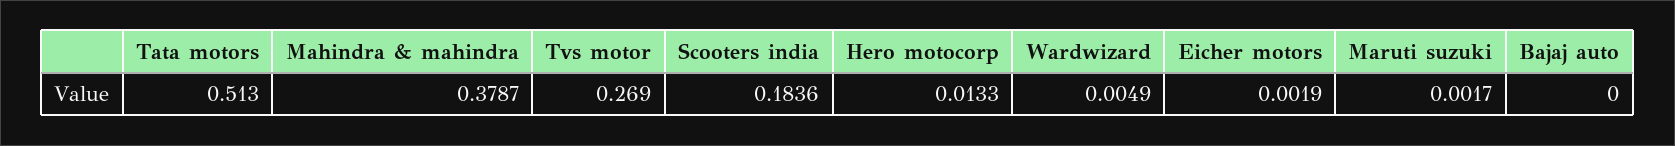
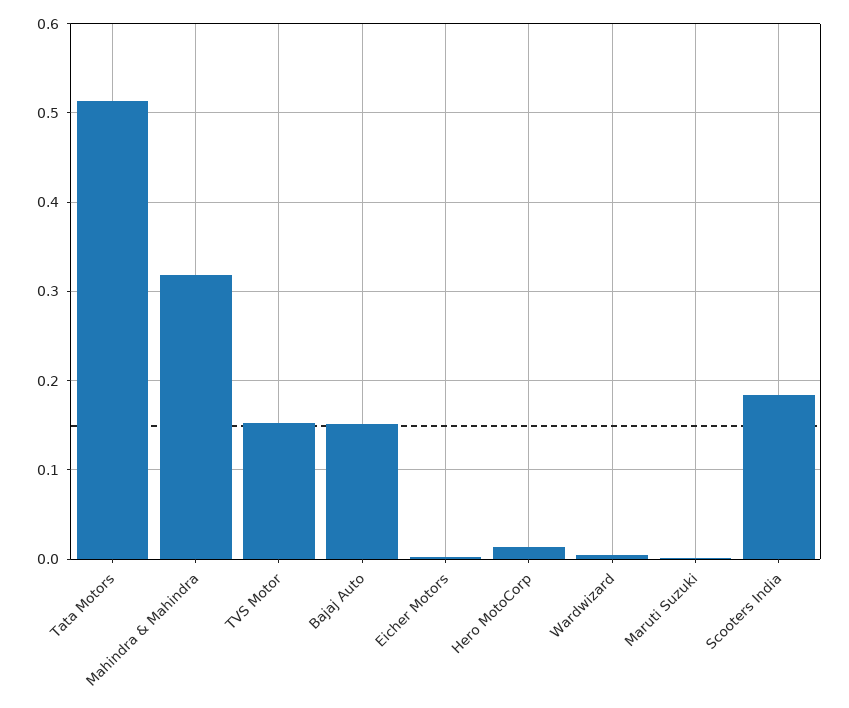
Mahindra & mahindra: 0.3787 -> 0.32
Tvs motor: 0.269 -> 0.15
Bajaj auto: 0 -> 0.15

